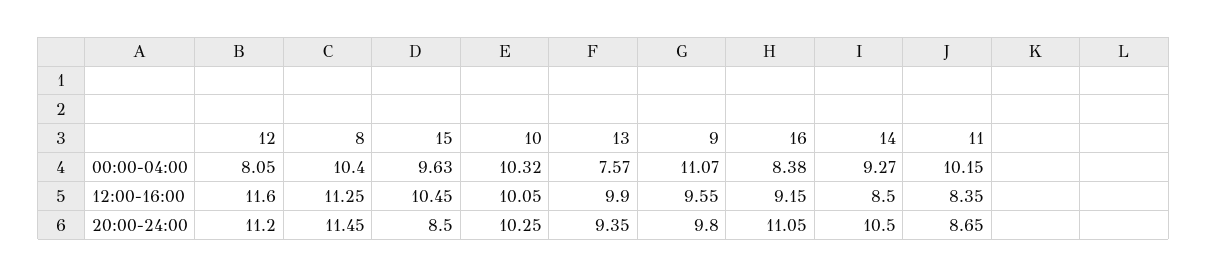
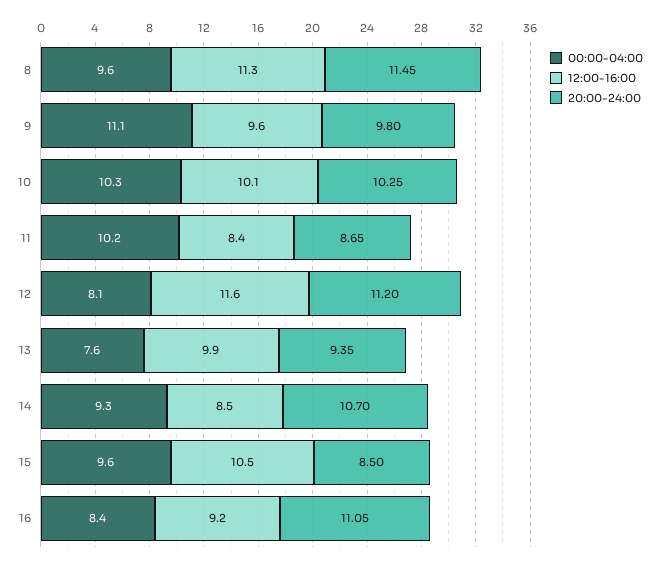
00:00-04:00, 8: 10.4 -> 9.6
20:00-24:00, 14: 10.5 -> 10.7

